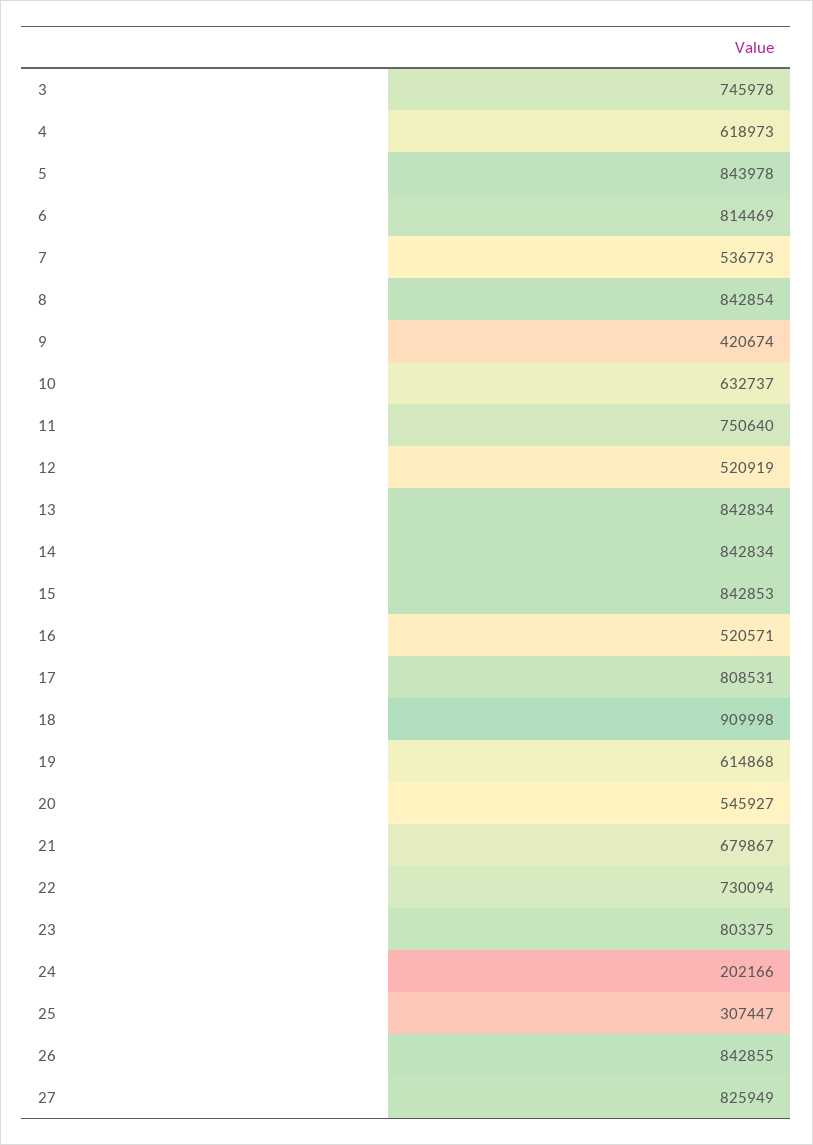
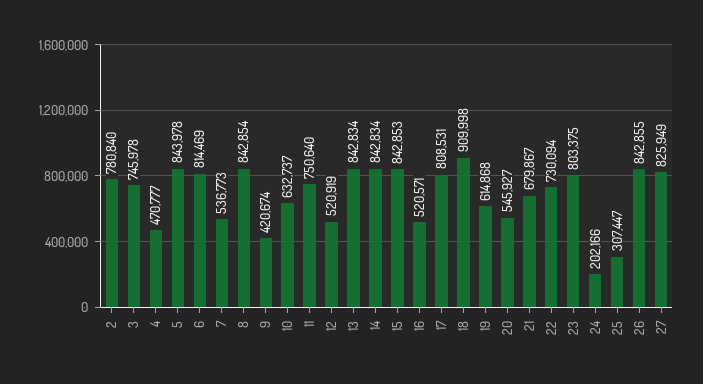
4: 618973 -> 470777
2: none -> 780840

